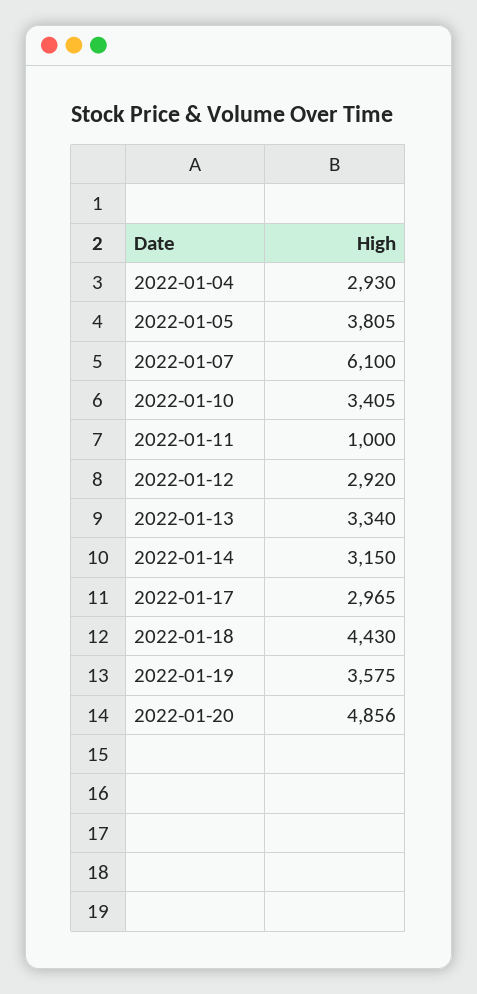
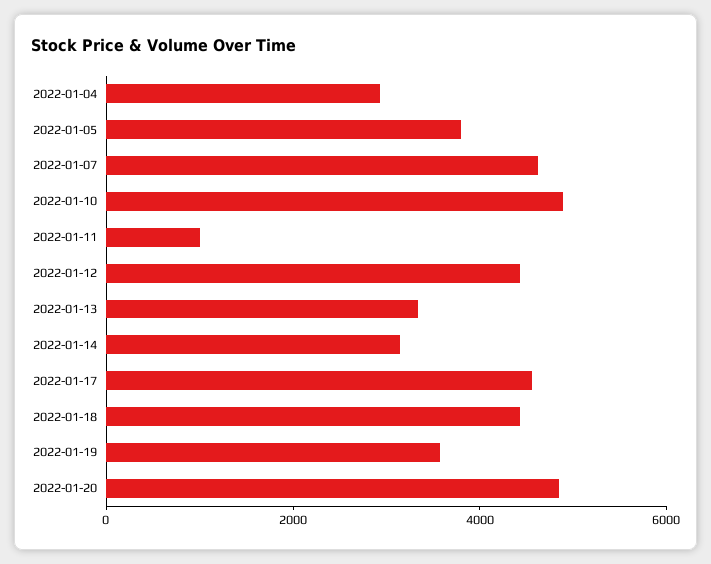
2022-01-07: 6100 -> 4500
2022-01-10: 3405 -> 5000
2022-01-12: 2920 -> 4500
2022-01-17: 2965 -> 4500

